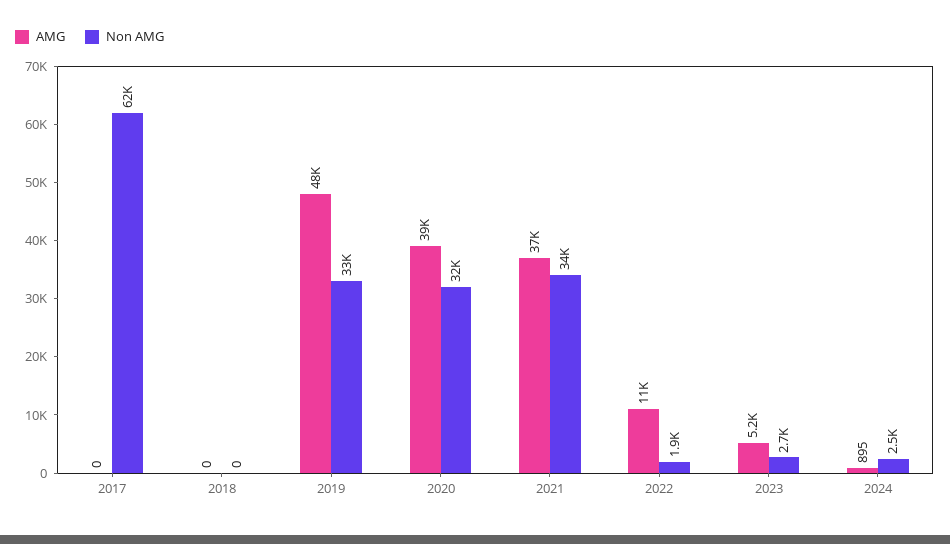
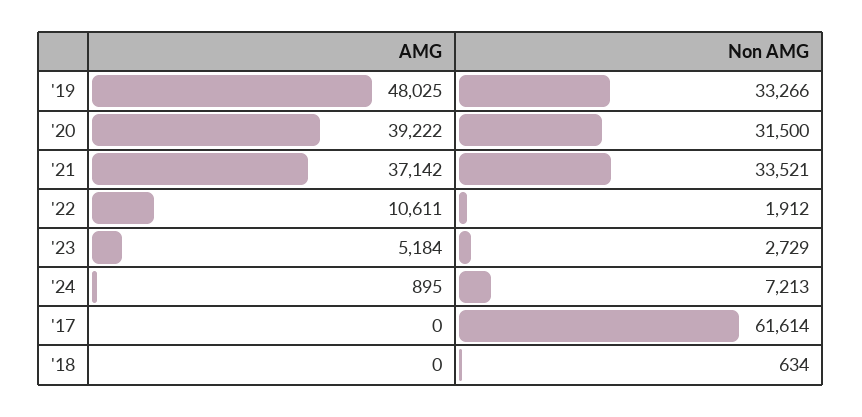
Non AMG, 2018: 0 -> 634
Non AMG, 2024: 2500 -> 7213

